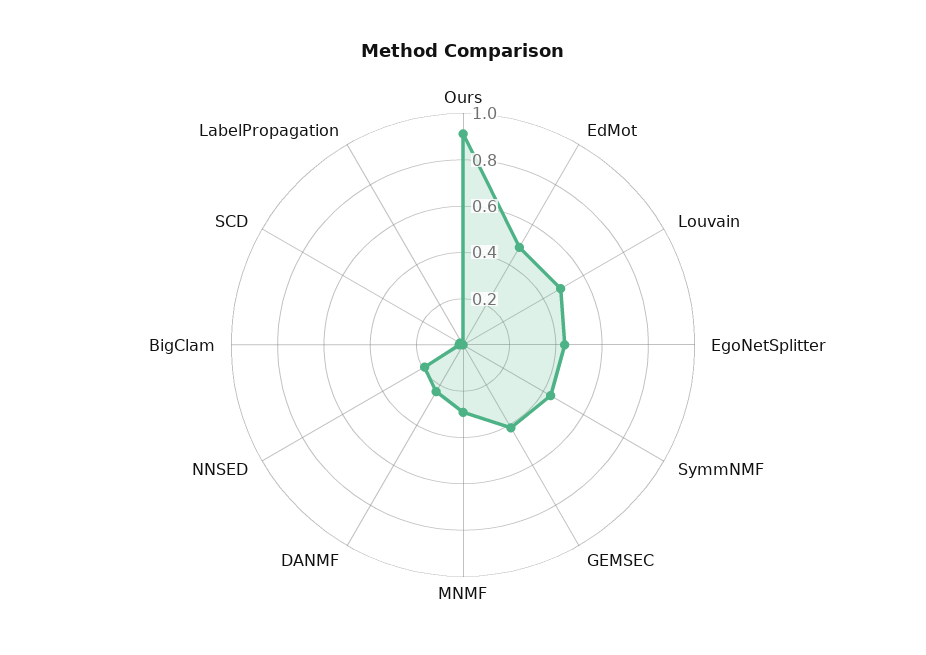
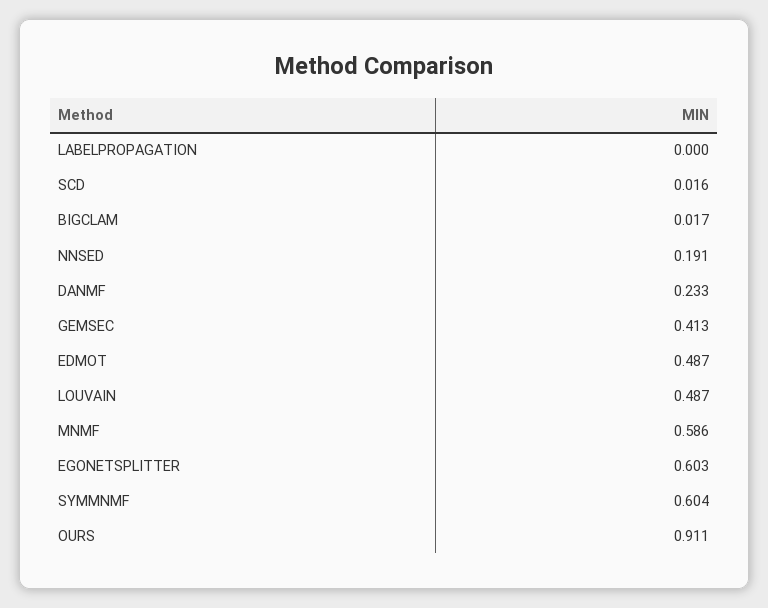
EgoNetSplitter: 0.45 -> 0.603
SymmNMF: 0.45 -> 0.604
MNMF: 0.3 -> 0.586

